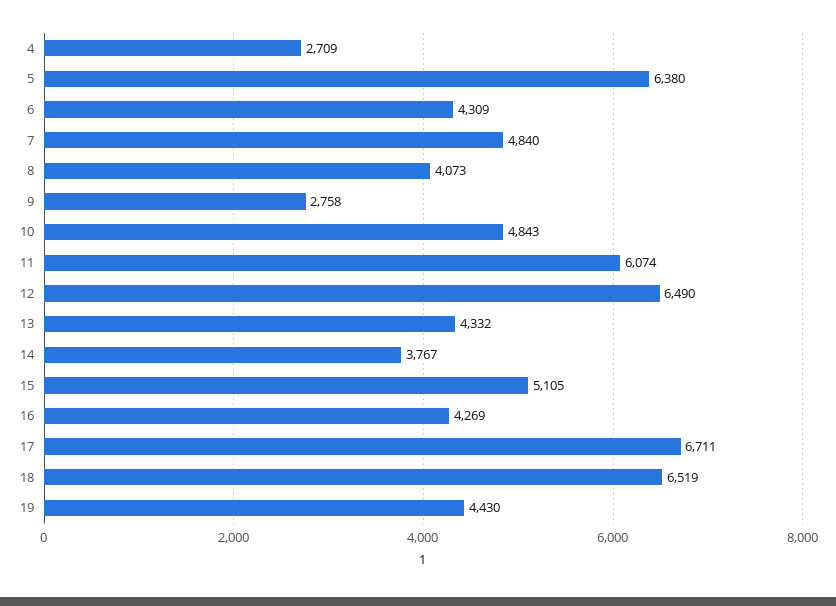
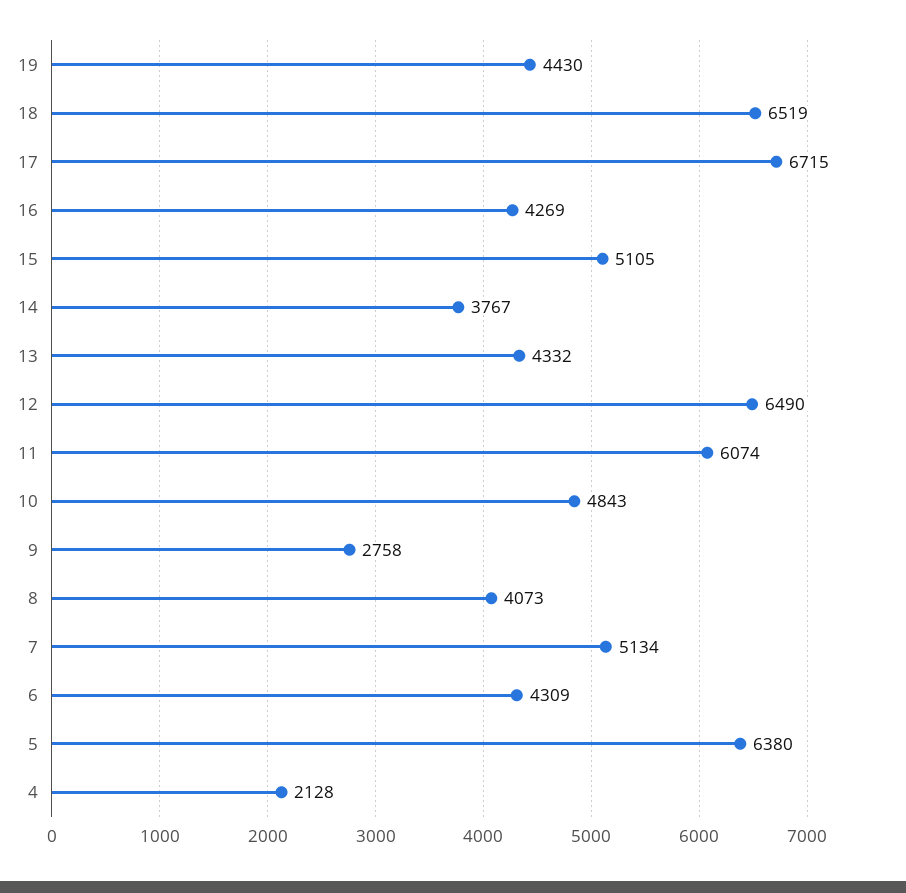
4: 2709 -> 2128
7: 4840 -> 5134
17: 6711 -> 6715

